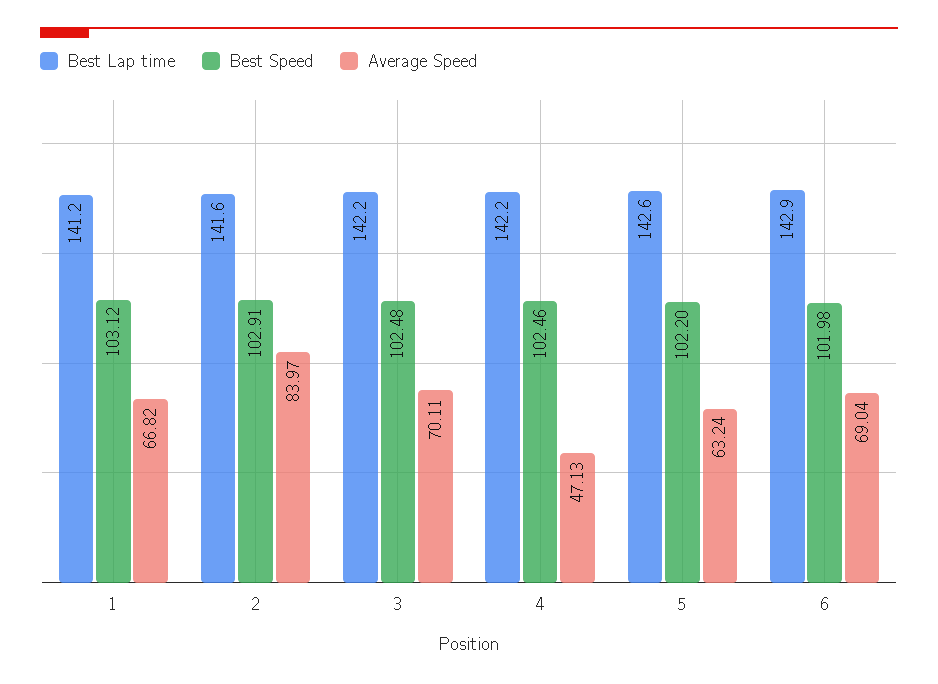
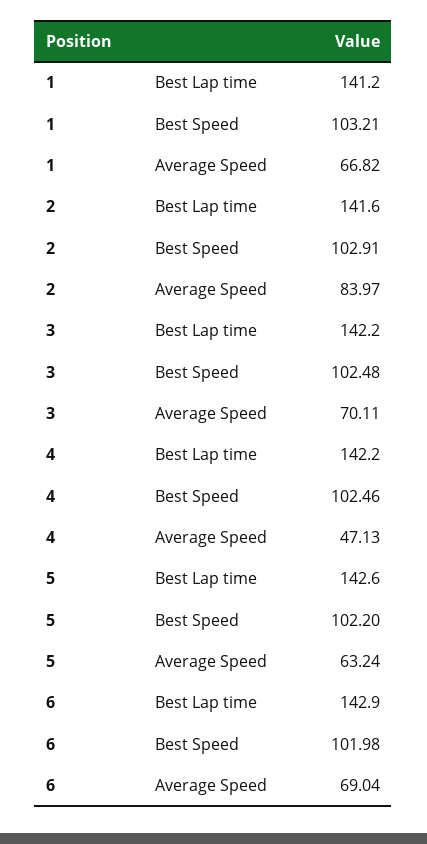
Best Speed, 1: 103.12 -> 103.21

